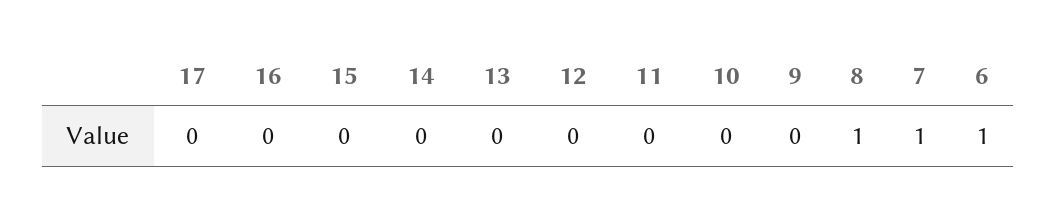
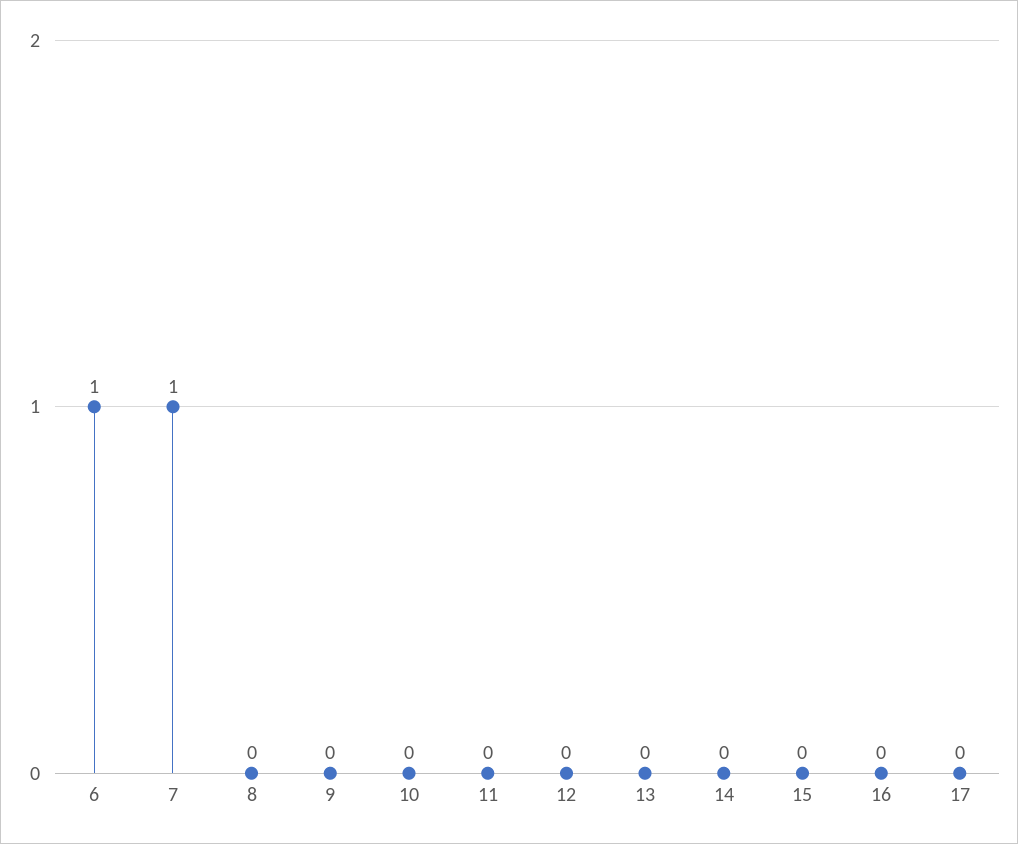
8: 1 -> 0

